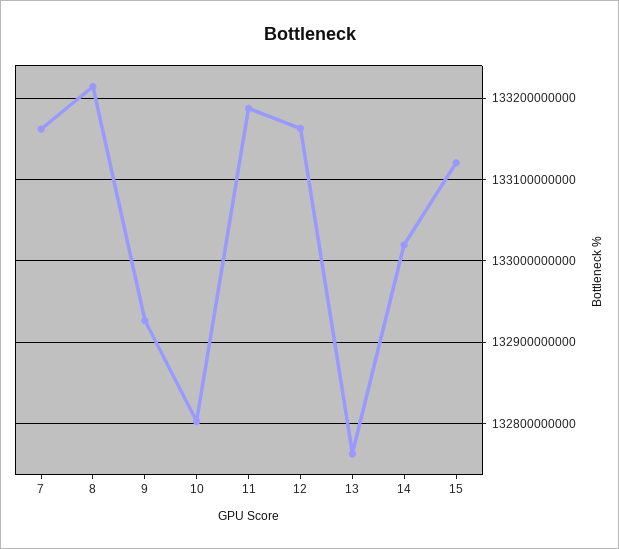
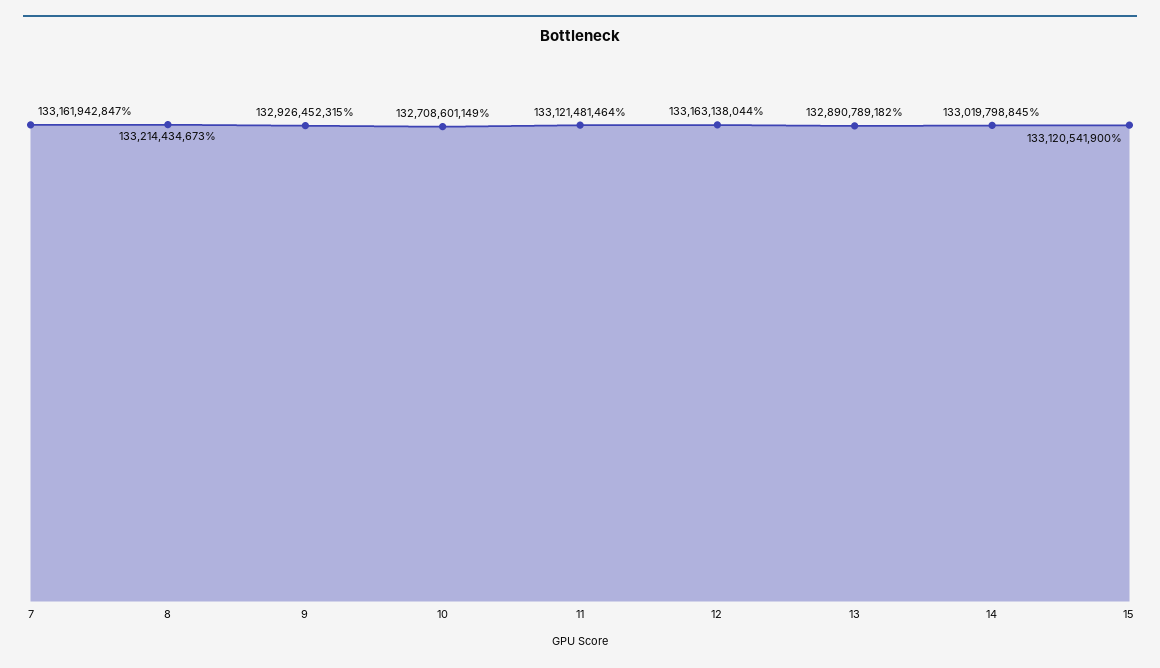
10: 132800000000 -> 132708601149
11: 133190000000 -> 133121481464
13: 132760000000 -> 132890789182

